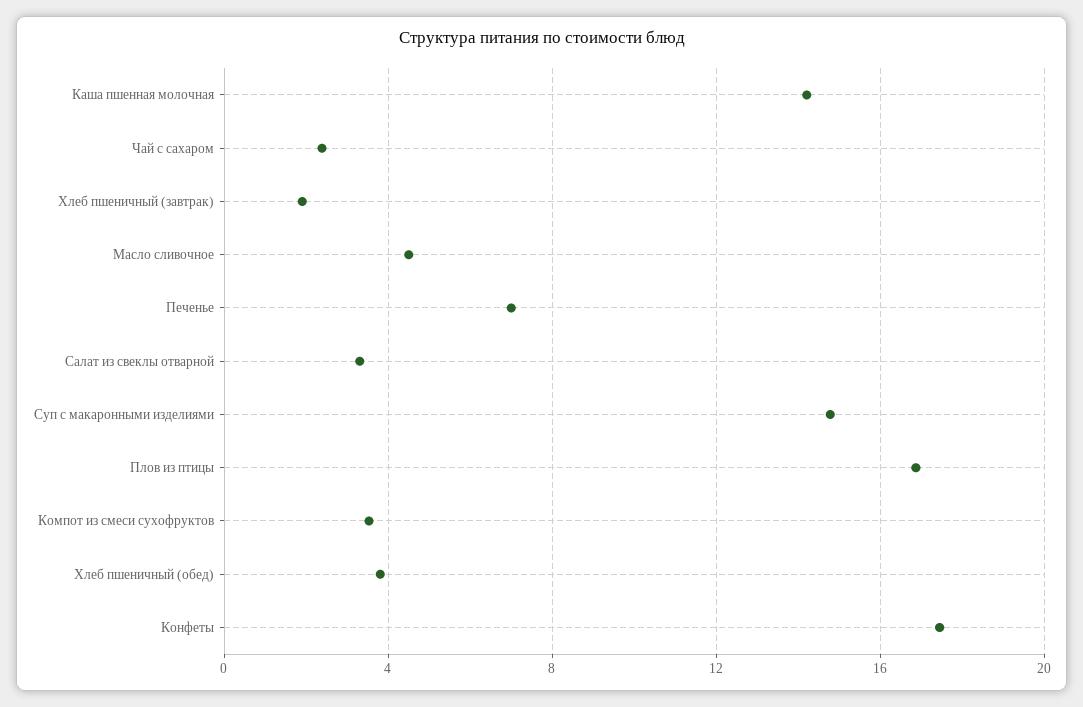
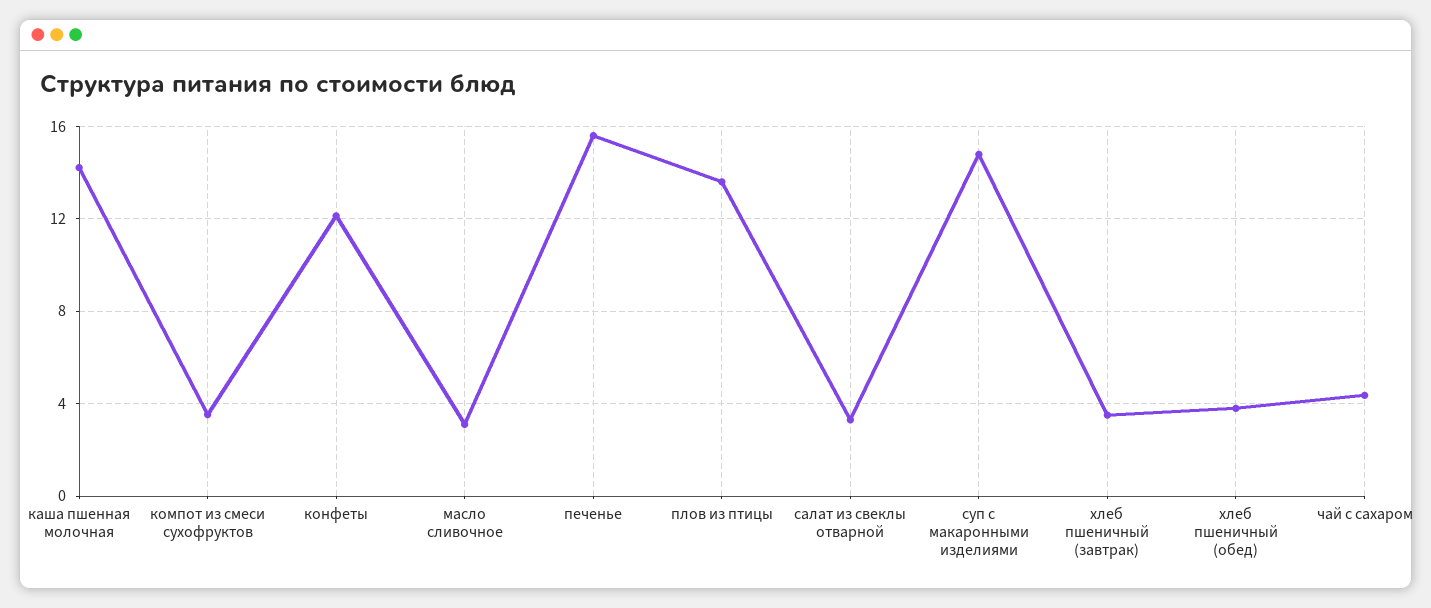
Чай с сахаром: 2.5 -> 4.5
Хлеб пшеничный (завтрак): 2 -> 3.5
Масло сливочное: 4.5 -> 3
Печенье: 7 -> 15.5
Плов из птицы: 17 -> 13.5
Конфеты: 17.5 -> 12

